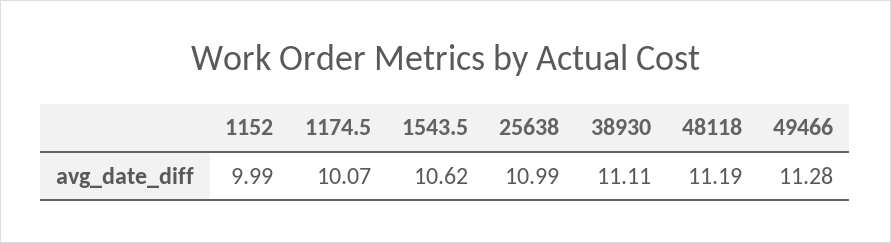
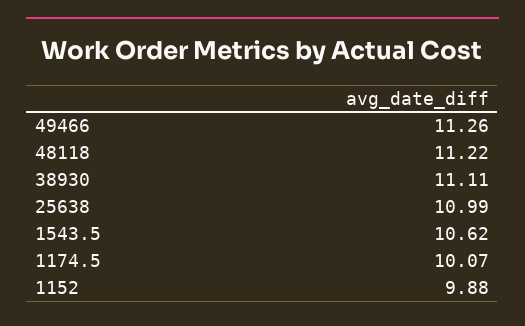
1152: 9.99 -> 9.88
48118: 11.19 -> 11.22
49466: 11.28 -> 11.26

